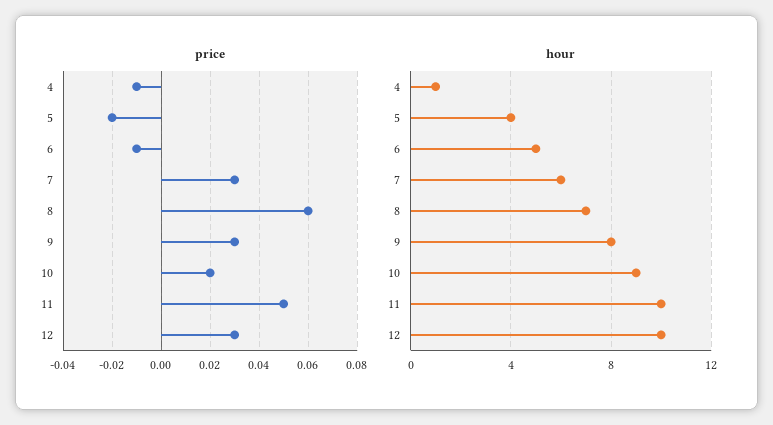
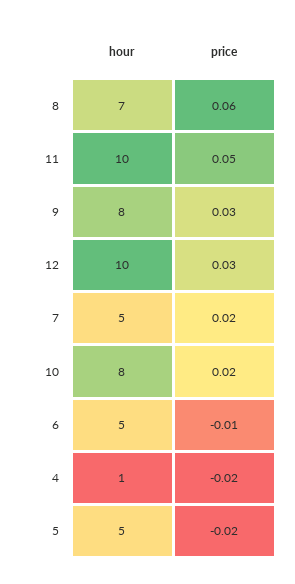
price, 4: -0.01 -> -0.02
price, 7: 0.03 -> 0.02
hour, 5: 4 -> 5
hour, 7: 6 -> 5
hour, 10: 9 -> 8

